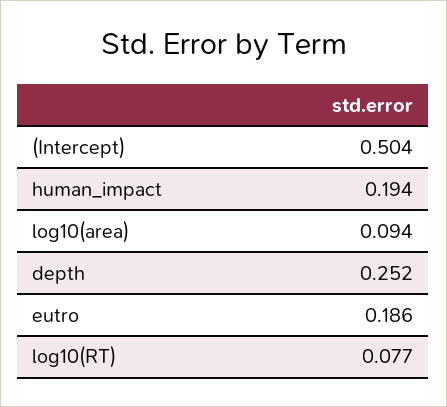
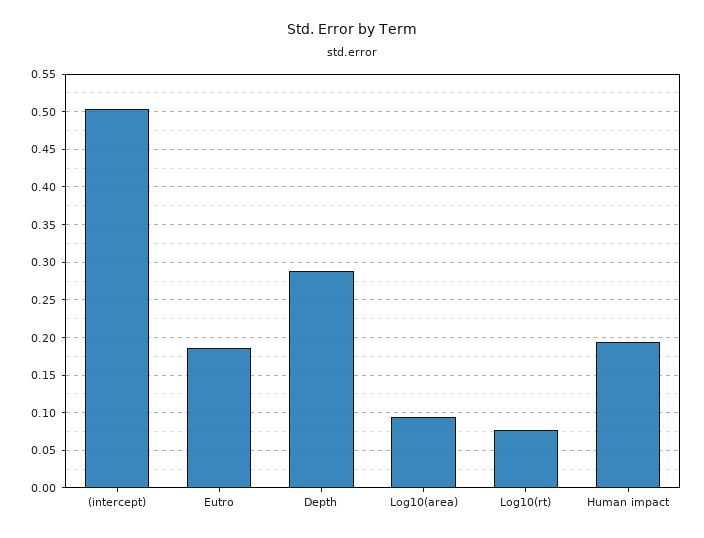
depth: 0.252 -> 0.29

